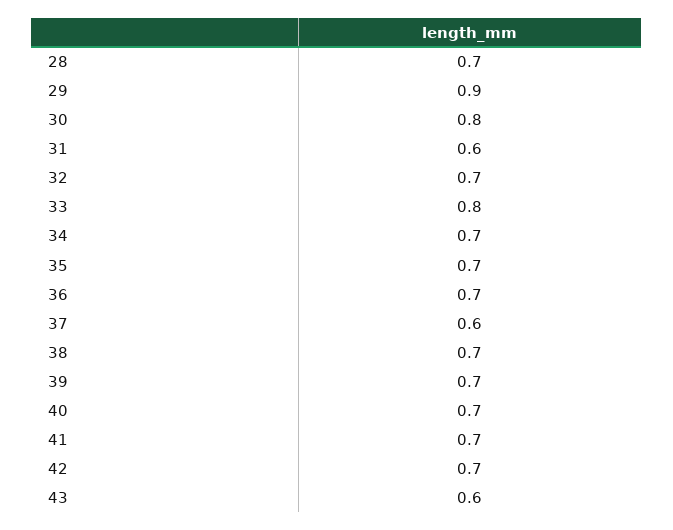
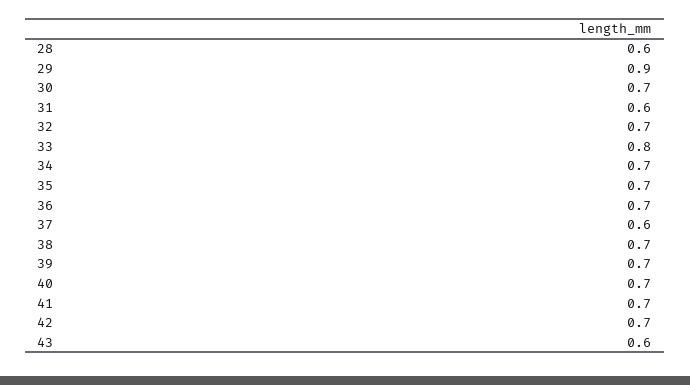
28: 0.7 -> 0.6
30: 0.8 -> 0.7

